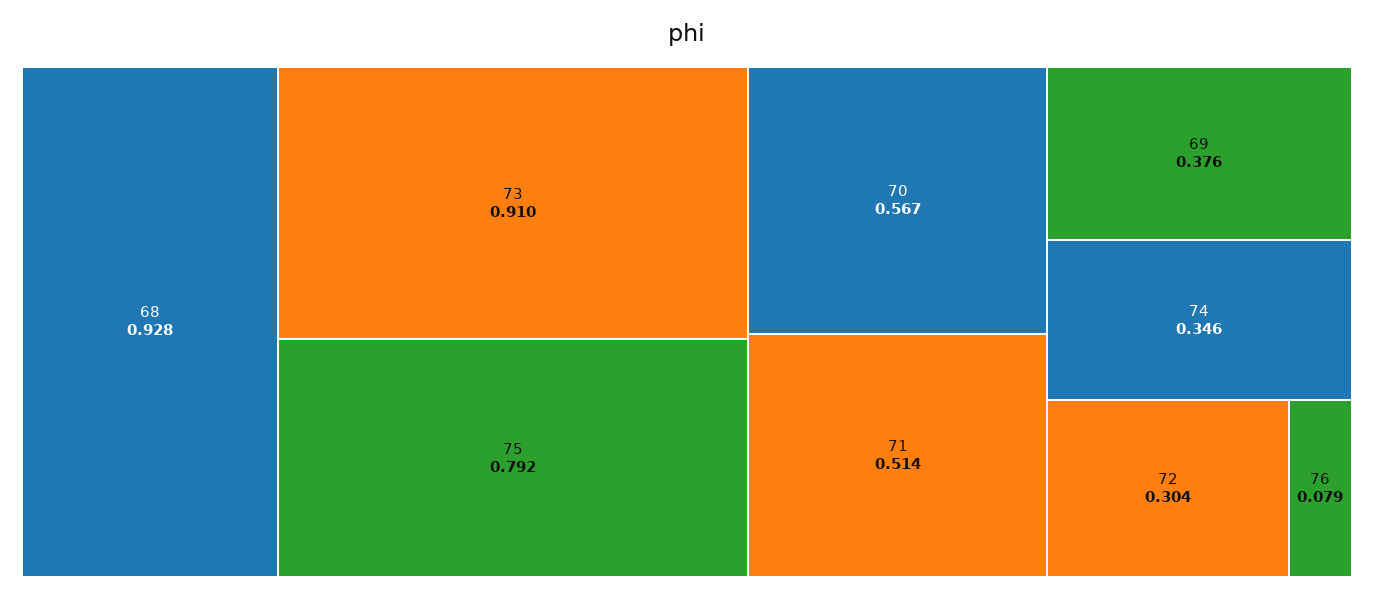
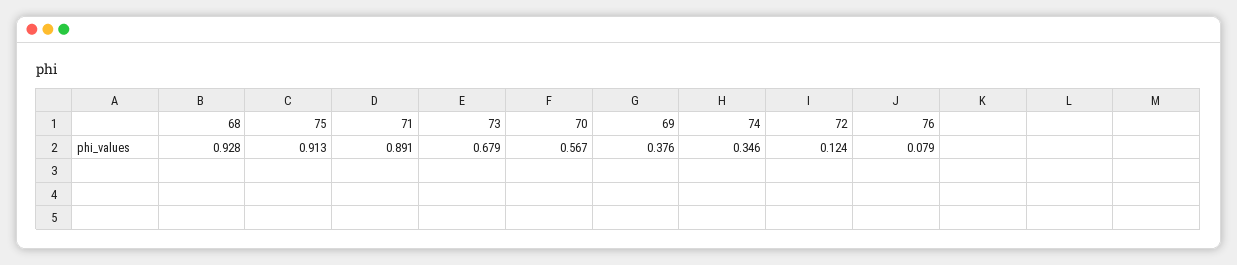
73: 0.91 -> 0.679
75: 0.792 -> 0.913
71: 0.514 -> 0.891
72: 0.304 -> 0.124

